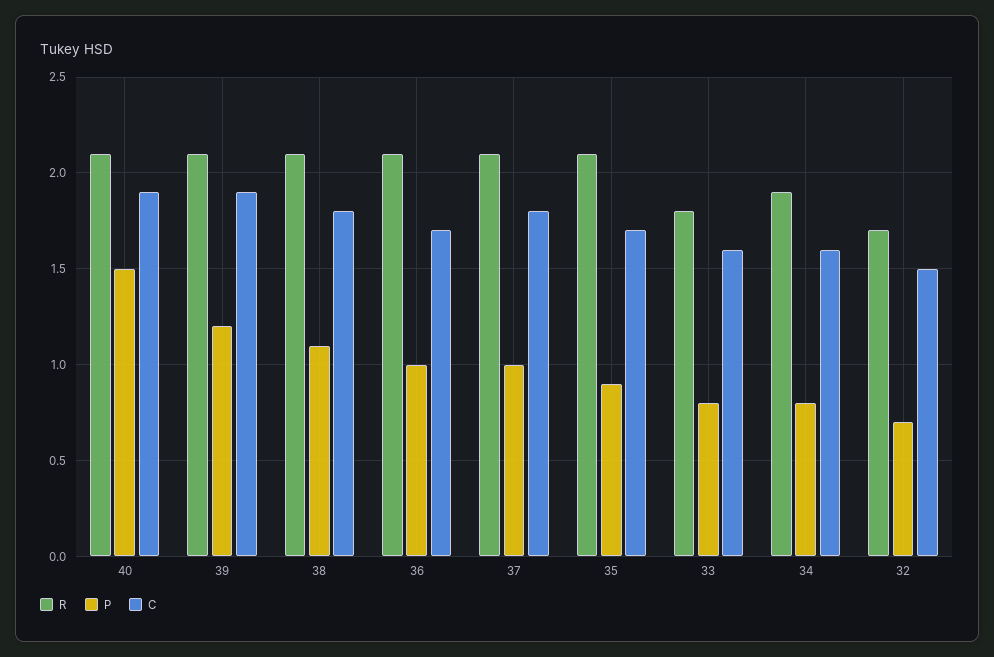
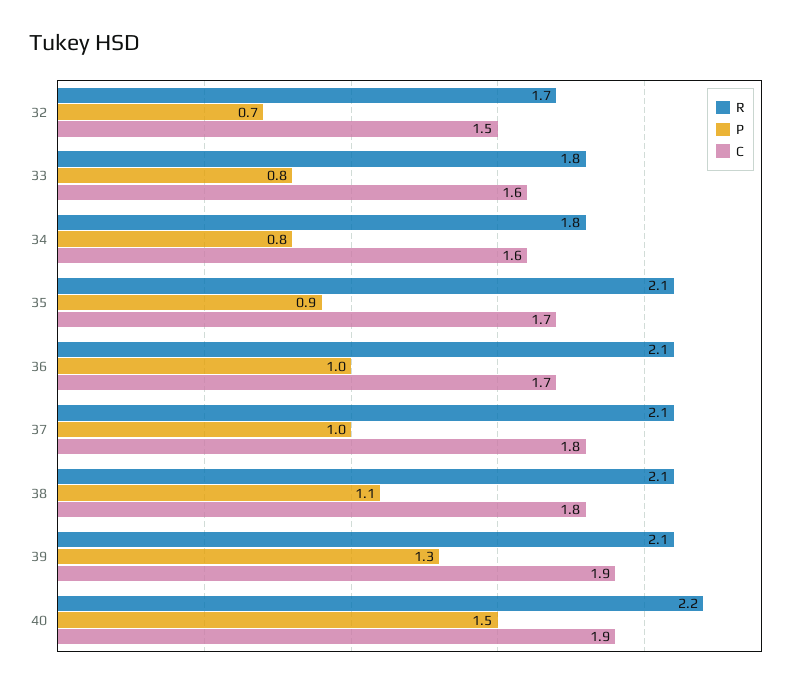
R, 40: 2.1 -> 2.2
P, 39: 1.2 -> 1.3
R, 34: 1.9 -> 1.8

